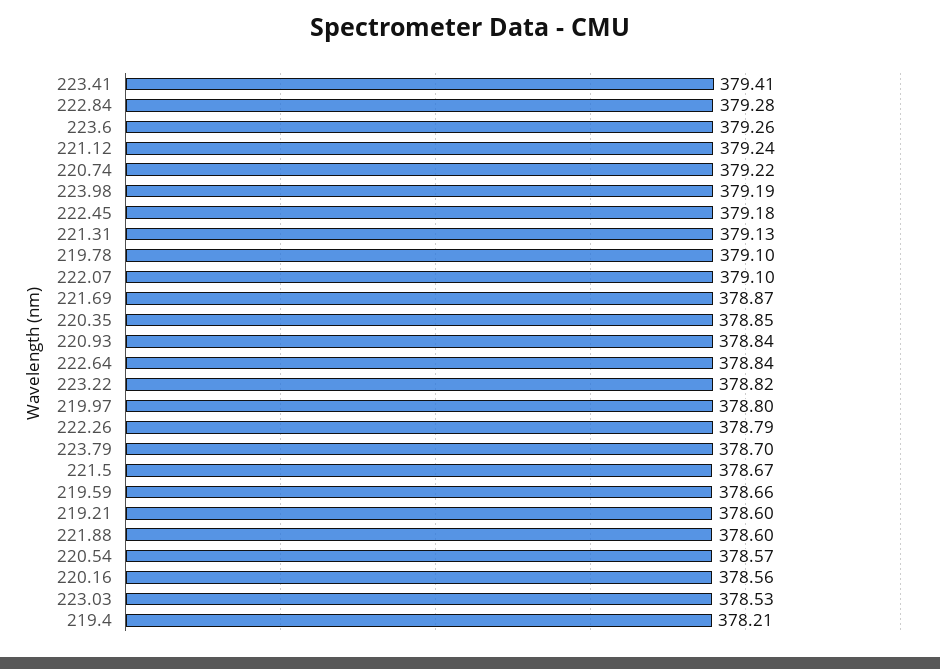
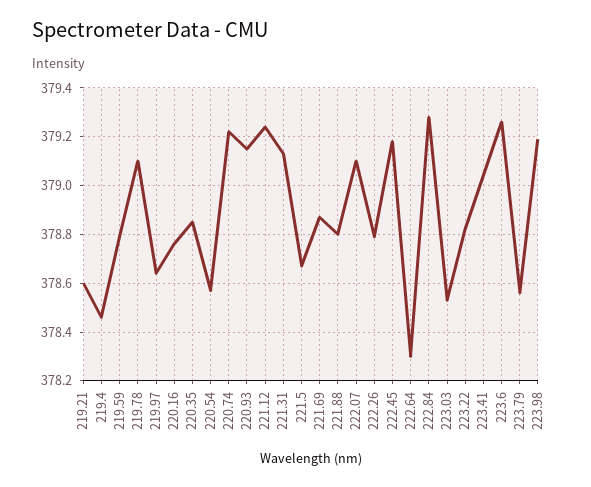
223.41: 379.41 -> 379.05
220.93: 378.84 -> 379.15
222.64: 378.84 -> 378.3
219.97: 378.8 -> 378.65
223.79: 378.7 -> 378.55
219.59: 378.66 -> 378.8
221.88: 378.6 -> 378.8
220.16: 378.56 -> 378.75
219.4: 378.21 -> 378.45

